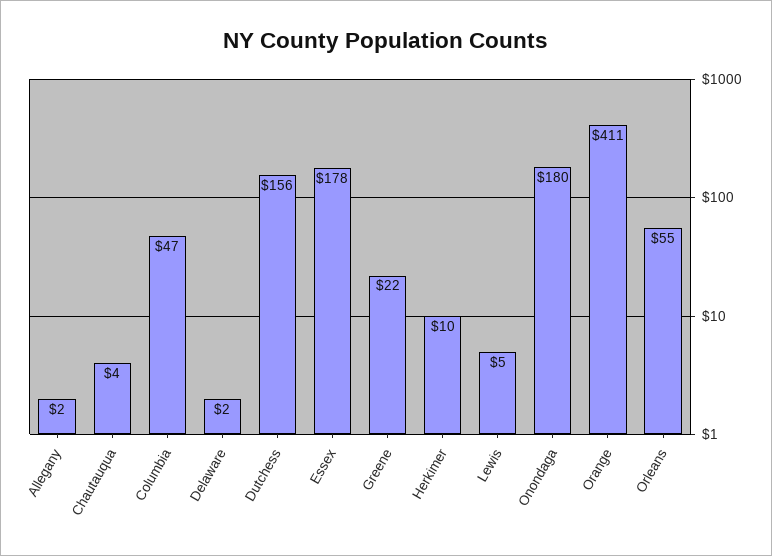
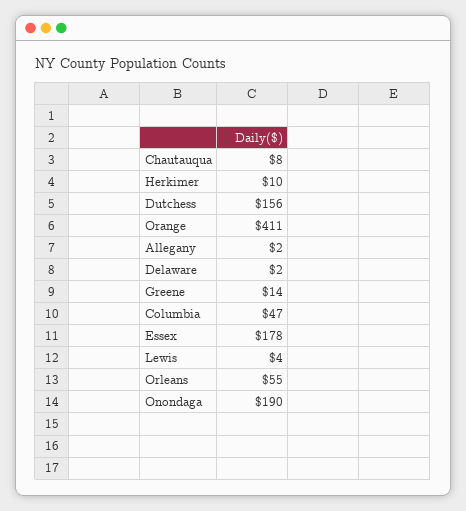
Chautauqua: 4 -> 8
Greene: 22 -> 14
Lewis: 5 -> 4
Onondaga: 180 -> 190

